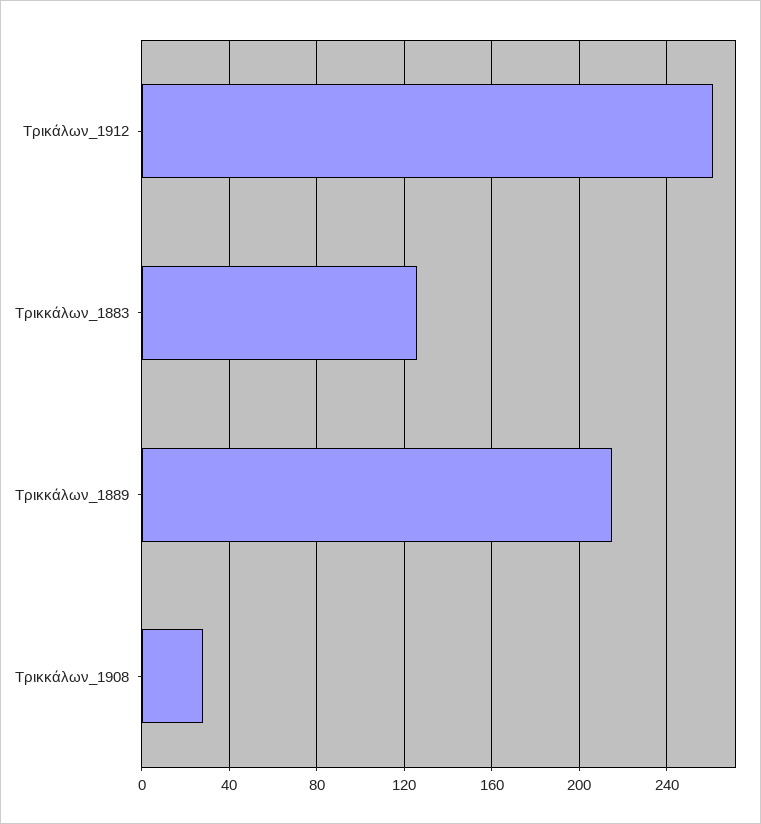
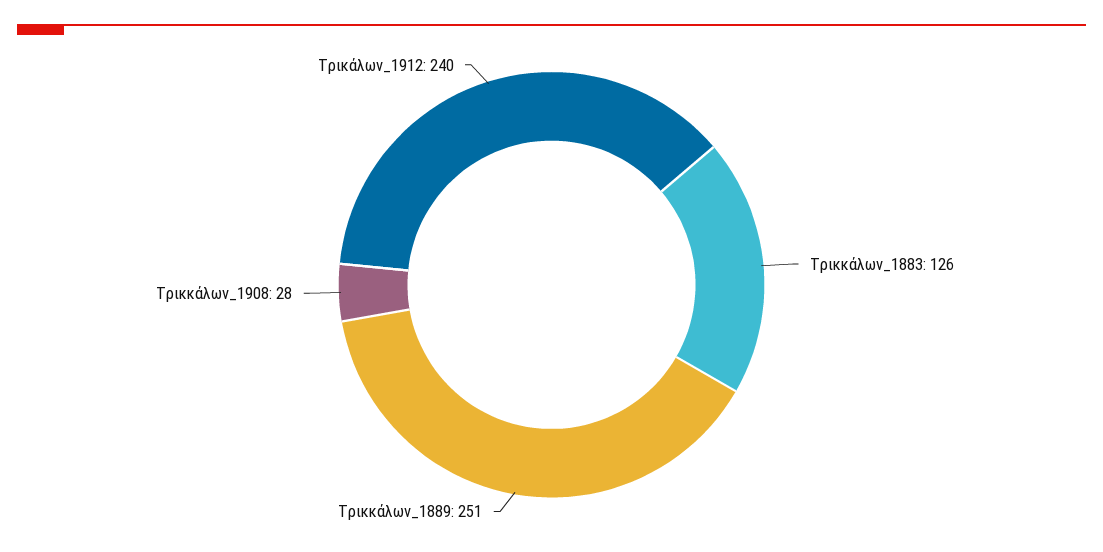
Τρικάλων_1912: 260 -> 240
Τρικκάλων_1889: 215 -> 251

